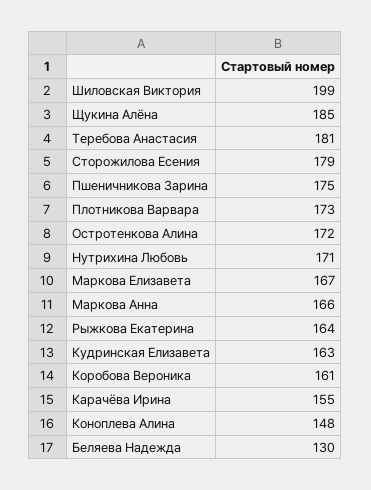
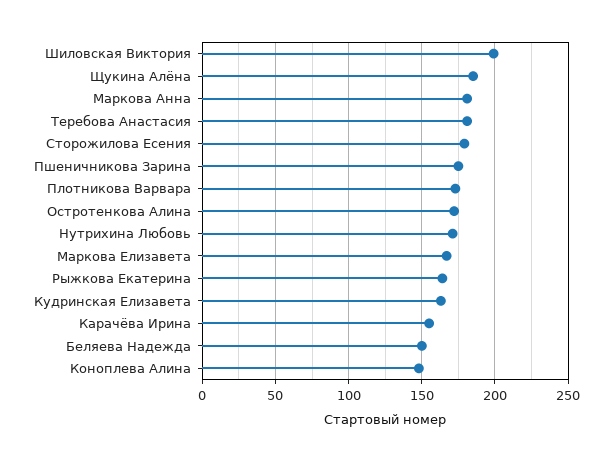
Маркова Анна: 166 -> 180
Коробова Вероника: 161 -> none
Беляева Надежда: 130 -> 150

